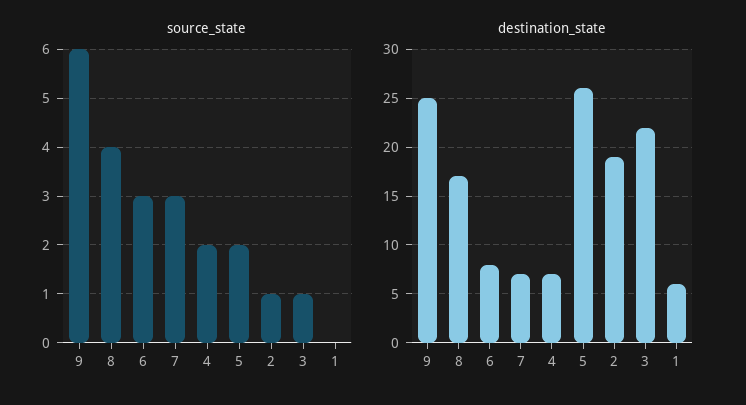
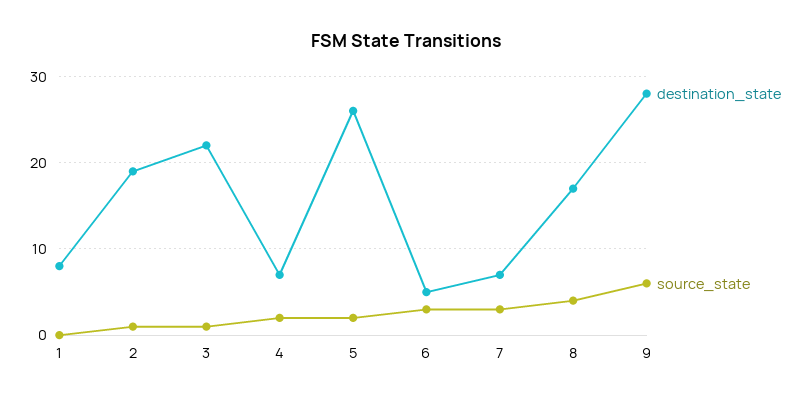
destination_state, 9: 25 -> 28
destination_state, 6: 8 -> 5
destination_state, 1: 6 -> 8

